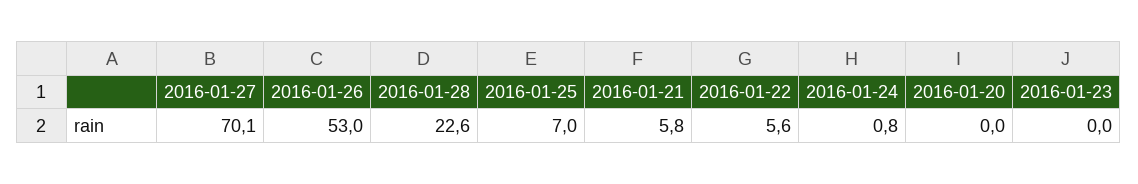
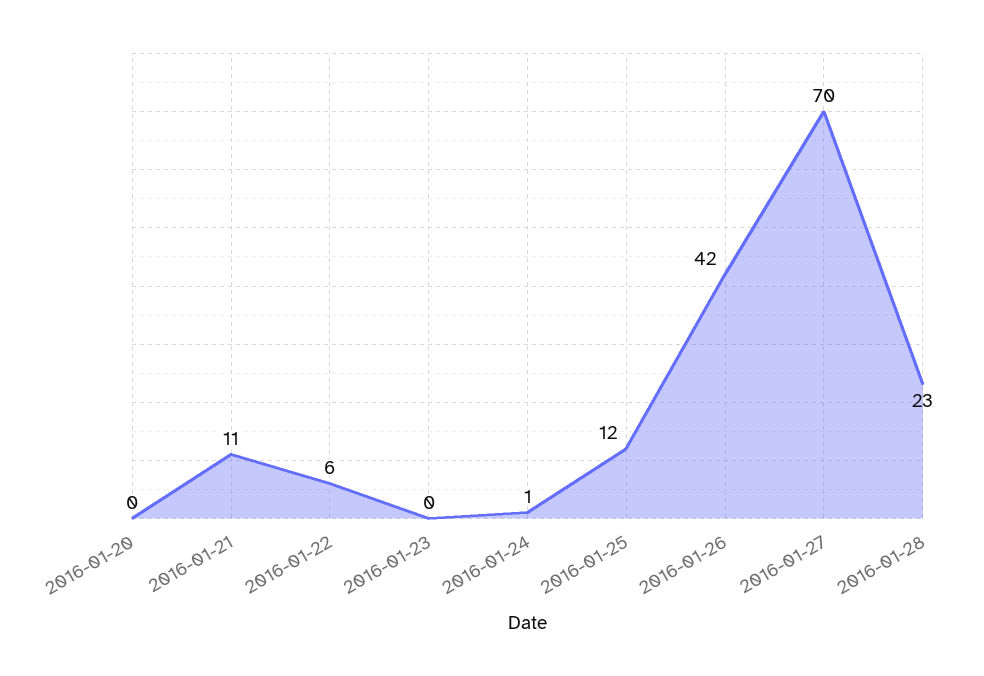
2016-01-26: 53 -> 42
2016-01-25: 7 -> 12
2016-01-21: 5.8 -> 11

